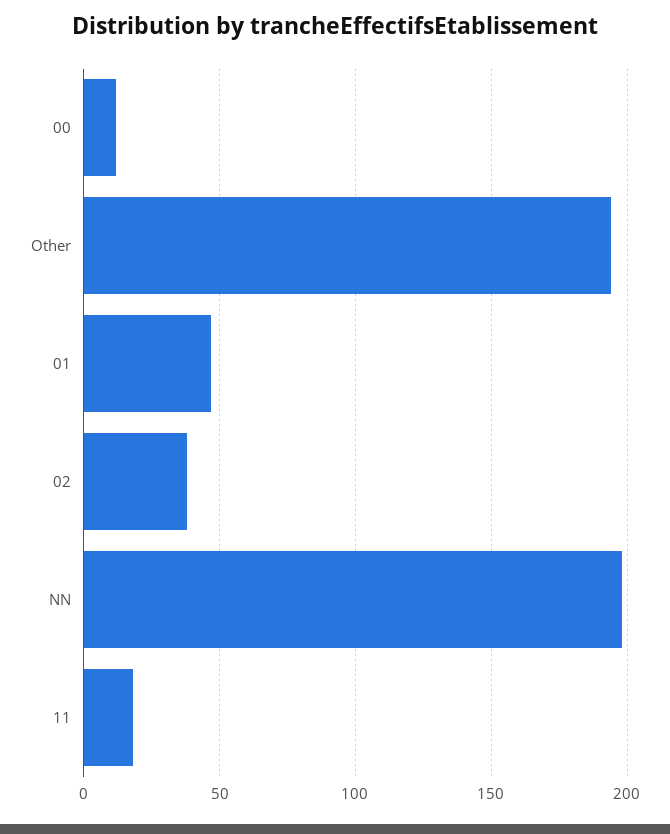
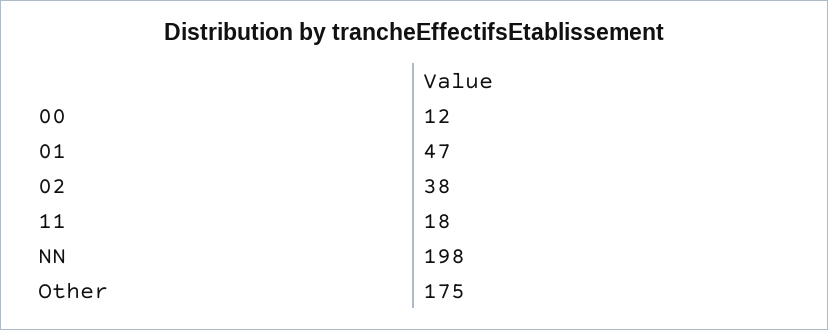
Other: 195 -> 175

